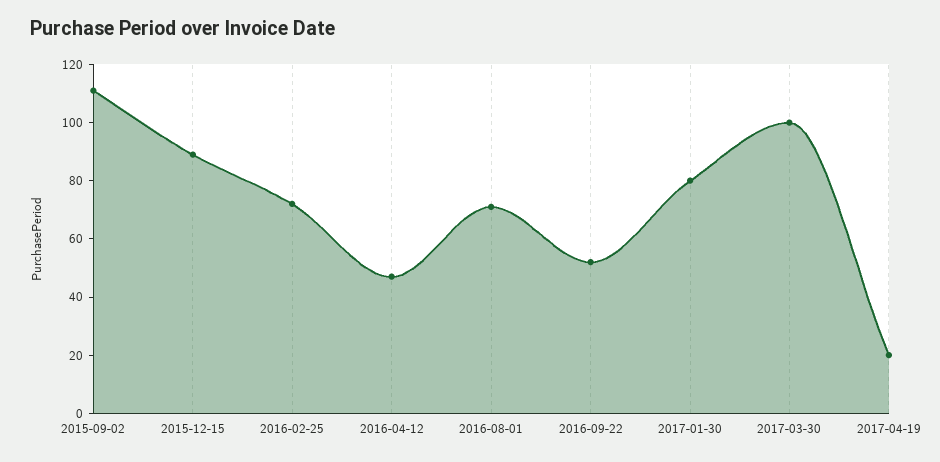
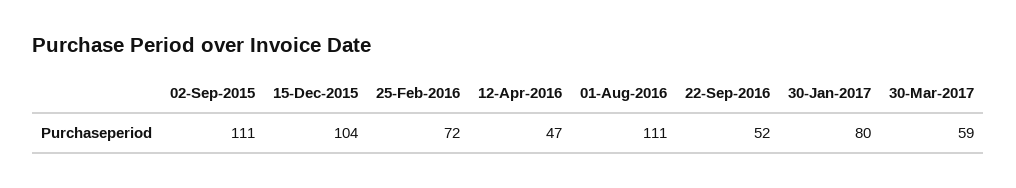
2015-12-15: 90 -> 104
2016-08-01: 70 -> 111
2017-03-30: 100 -> 59
2017-04-19: 20 -> none

